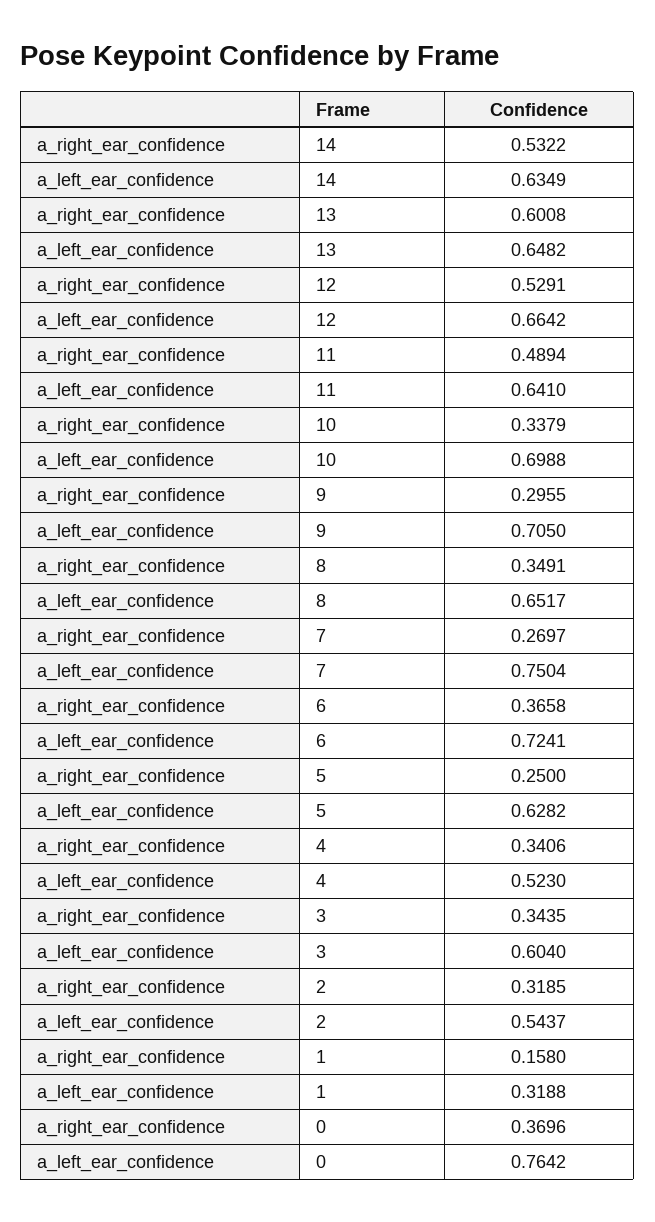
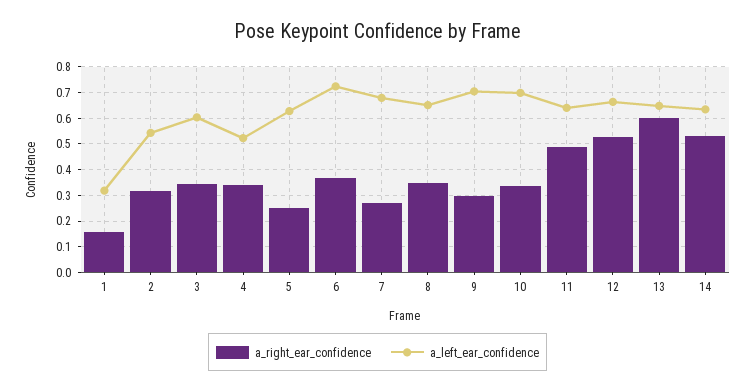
a_left_ear_confidence, 7: 0.7504 -> 0.675
a_right_ear_confidence, 0: 0.3696 -> none
a_left_ear_confidence, 0: 0.7642 -> none

